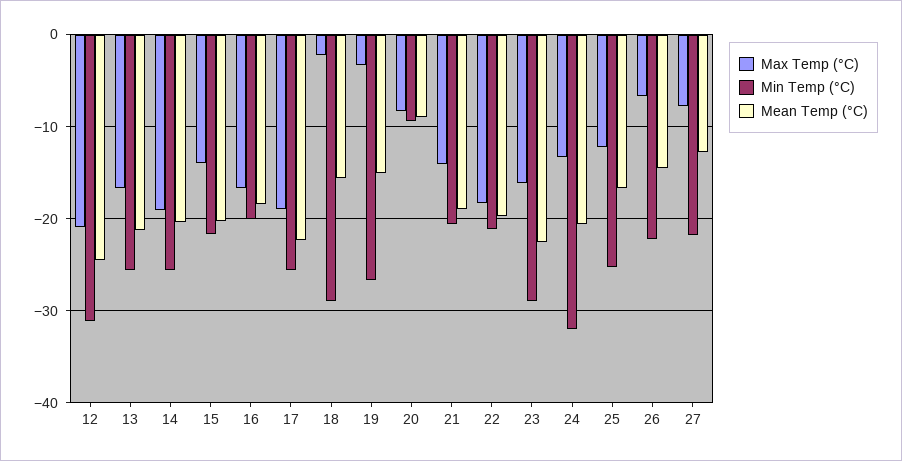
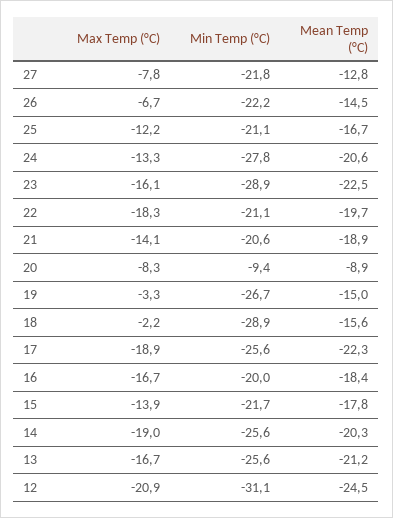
Mean Temp (°C), 15: -20 -> -17.8
Min Temp (°C), 24: -32 -> -27.8
Min Temp (°C), 25: -25 -> -21.1

